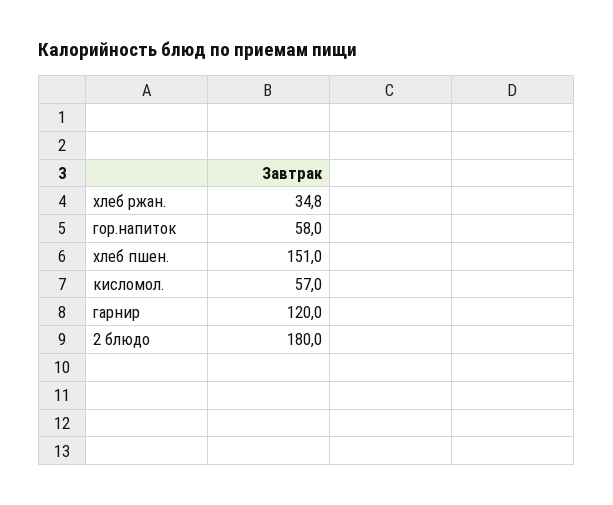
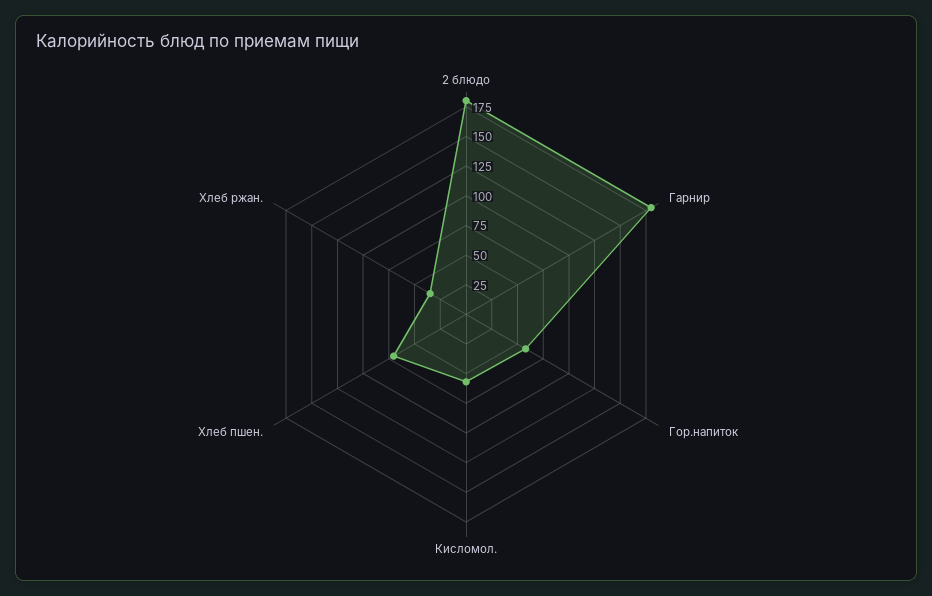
хлеб пшен.: 151 -> 75
гарнир: 120 -> 175

